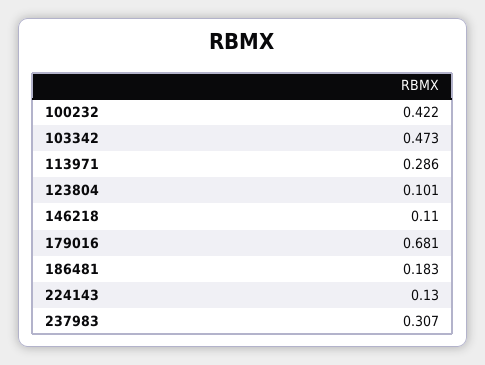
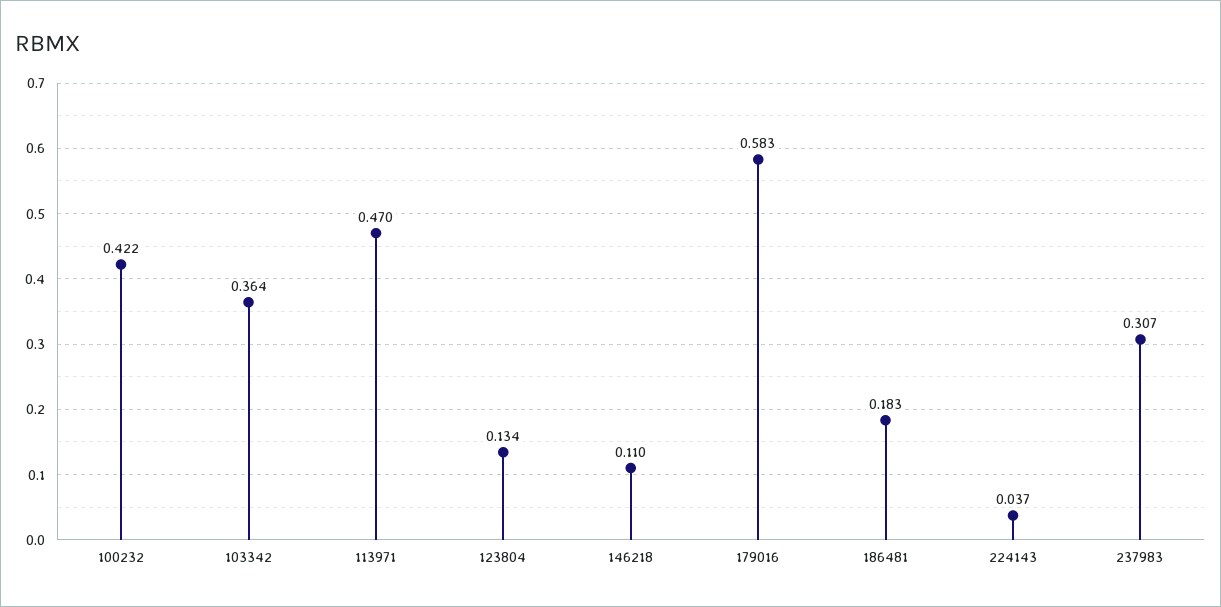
103342: 0.473 -> 0.364
113971: 0.286 -> 0.47
123804: 0.101 -> 0.134
179016: 0.681 -> 0.583
224143: 0.13 -> 0.037

